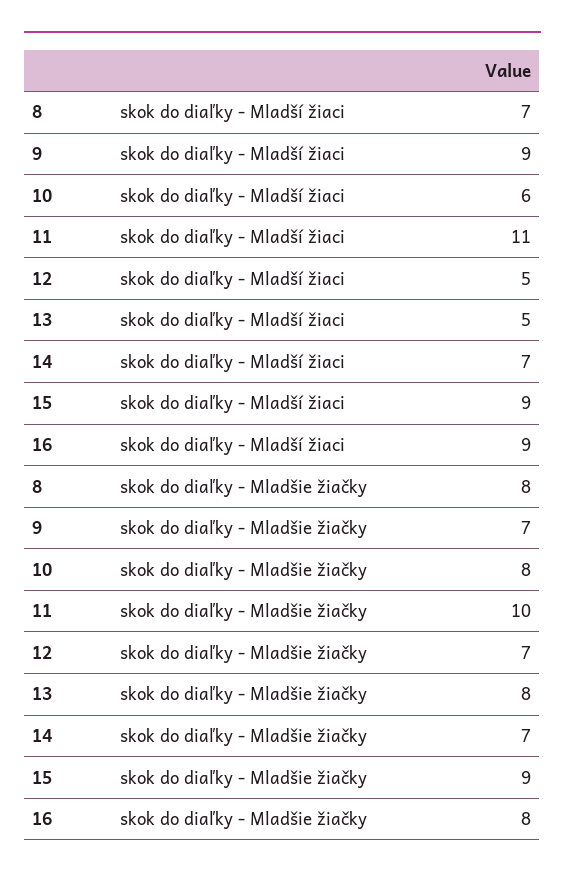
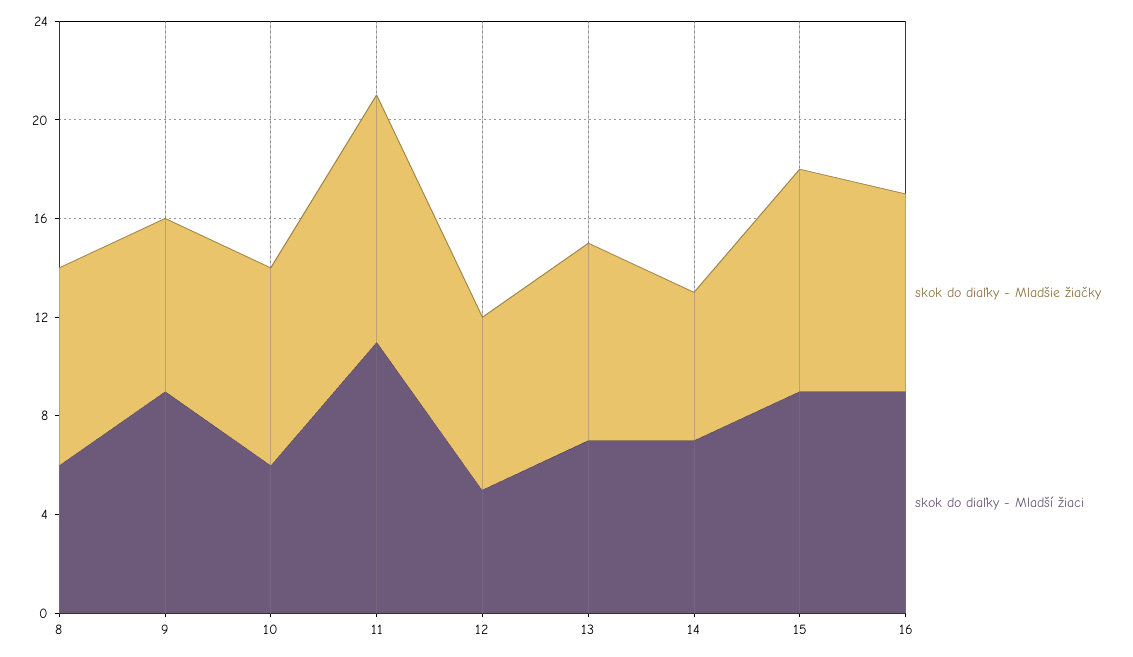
skok do diaľky - Mladší žiaci, 8: 7 -> 6
skok do diaľky - Mladší žiaci, 13: 5 -> 7
skok do diaľky - Mladšie žiačky, 14: 7 -> 6

